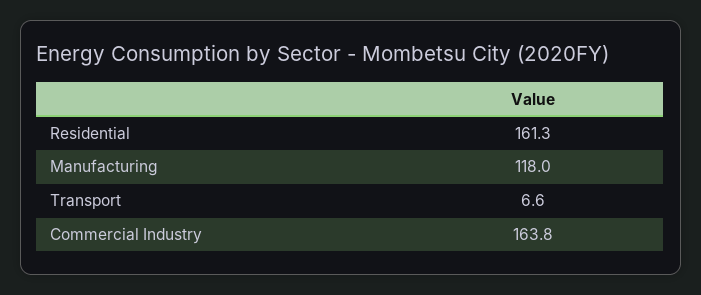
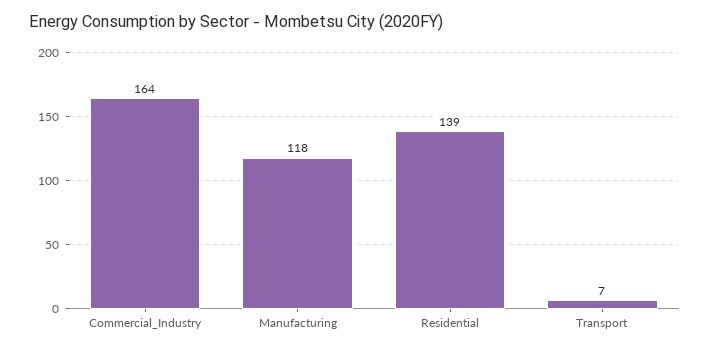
Residential: 161.3 -> 139

